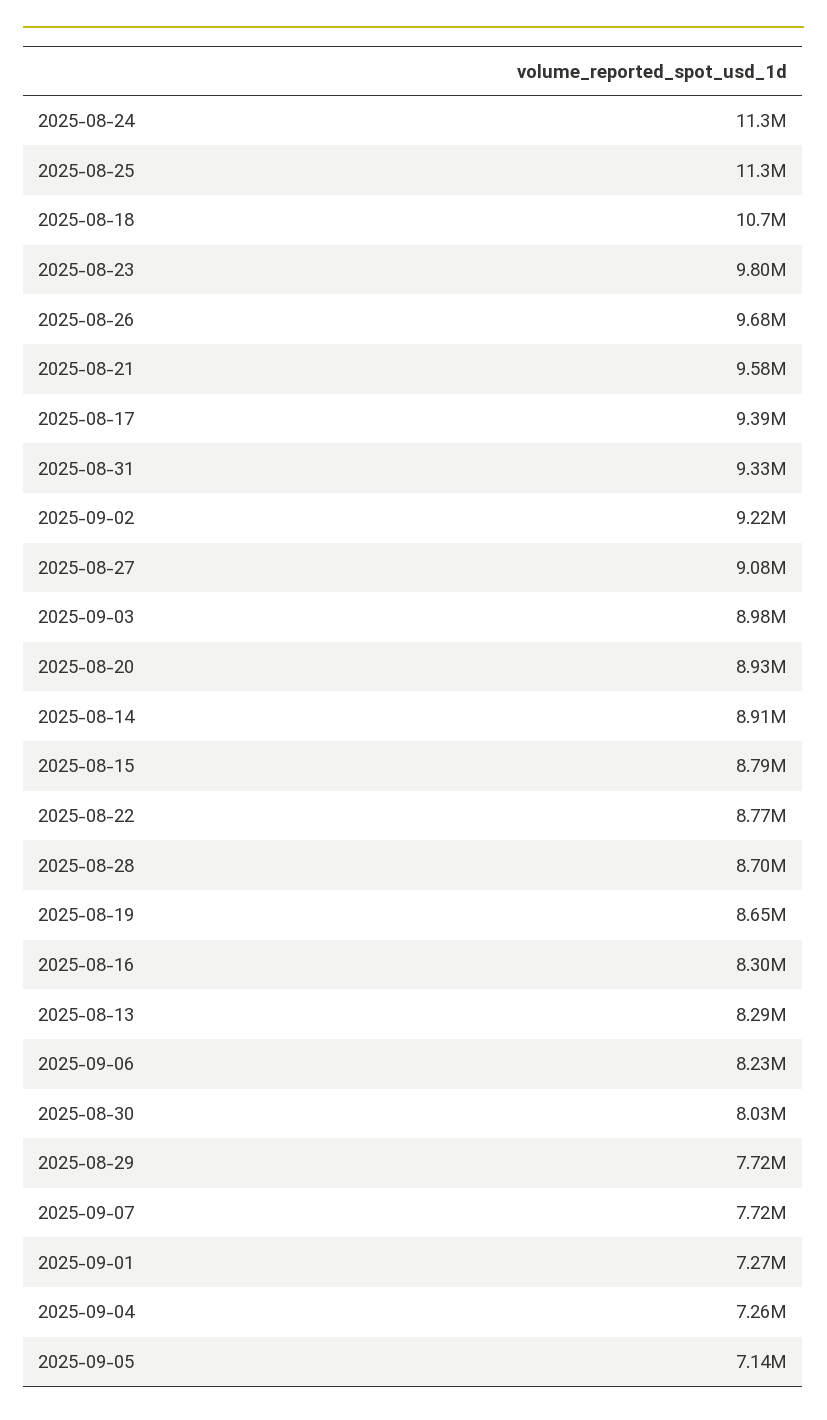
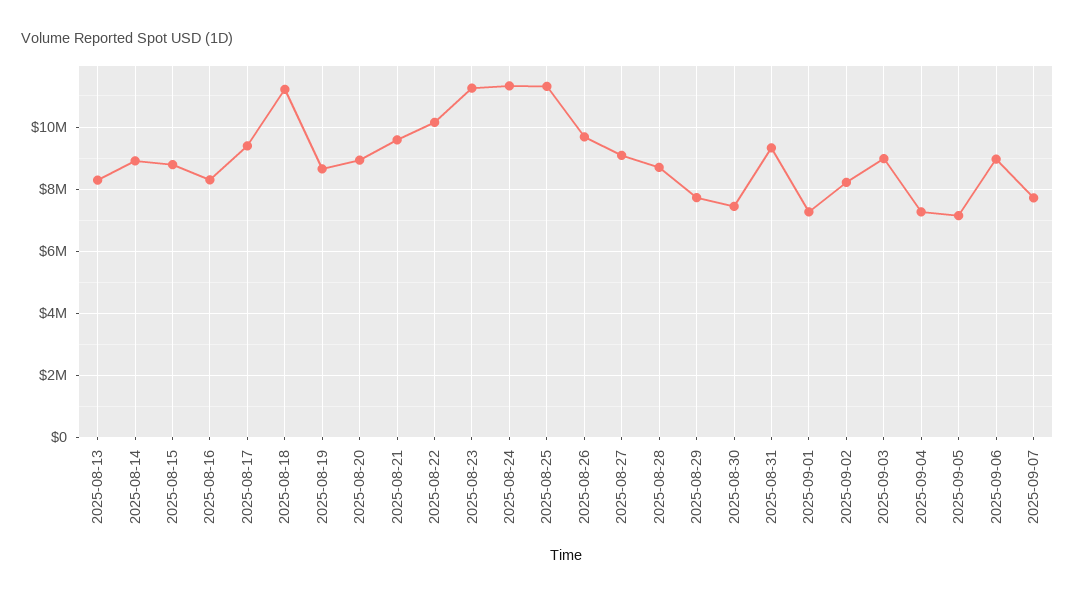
2025-08-18: 10700000 -> 11200000
2025-08-23: 9800000 -> 11200000
2025-09-02: 9220000 -> 8200000
2025-08-22: 8770000 -> 10200000
2025-09-06: 8230000 -> 9000000
2025-08-30: 8030000 -> 7400000

